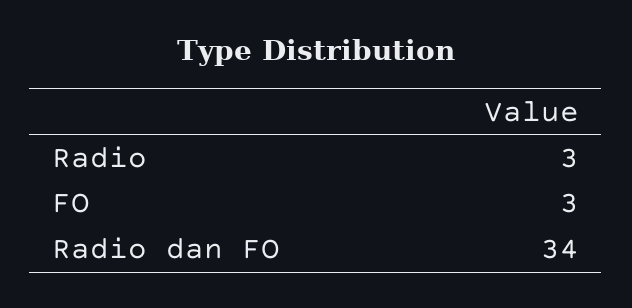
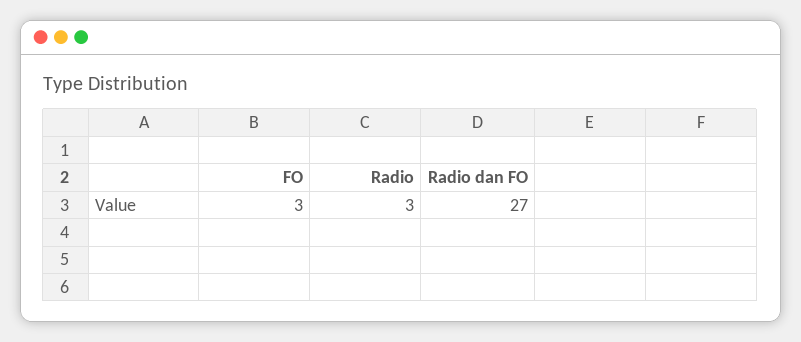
Radio dan FO: 34 -> 27

